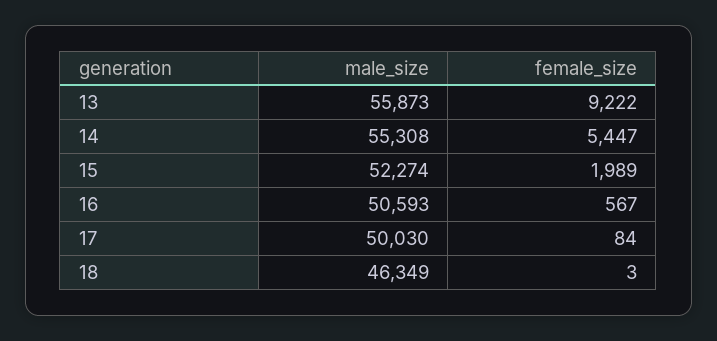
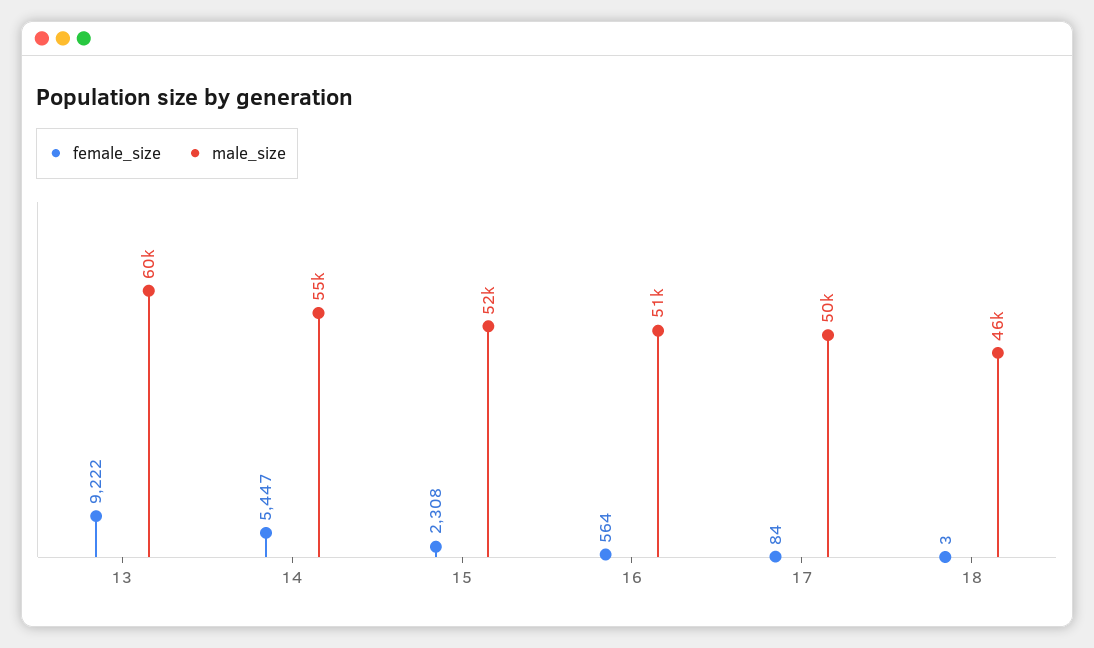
male_size, 13: 55873 -> 60000
female_size, 15: 1989 -> 2308
female_size, 16: 567 -> 564

